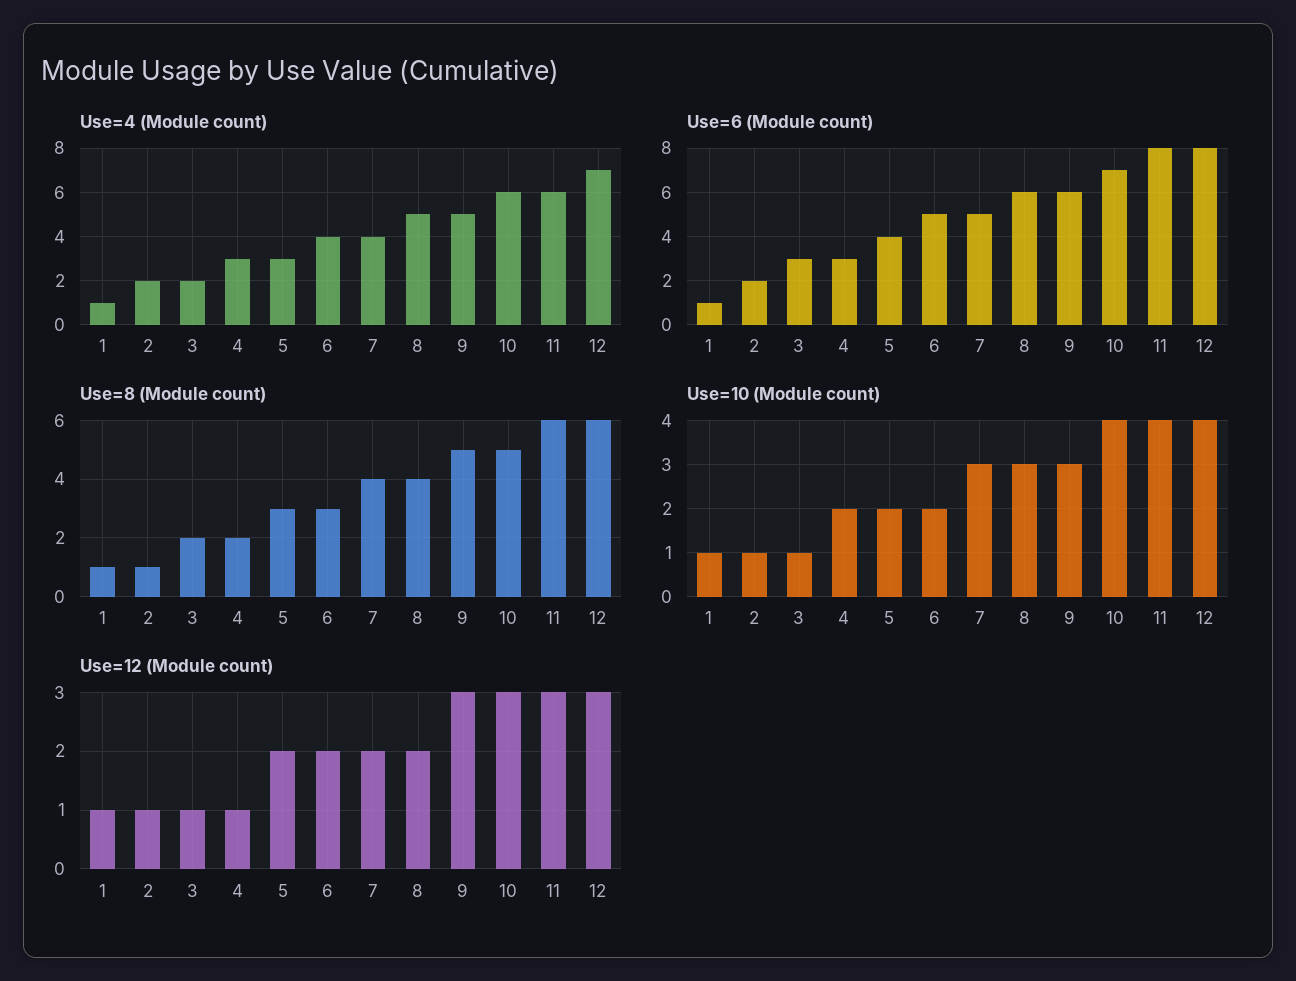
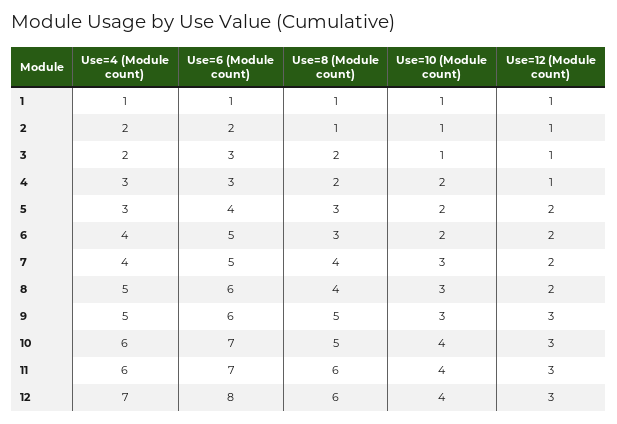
Use=6 (Module count), 11: 8 -> 7

